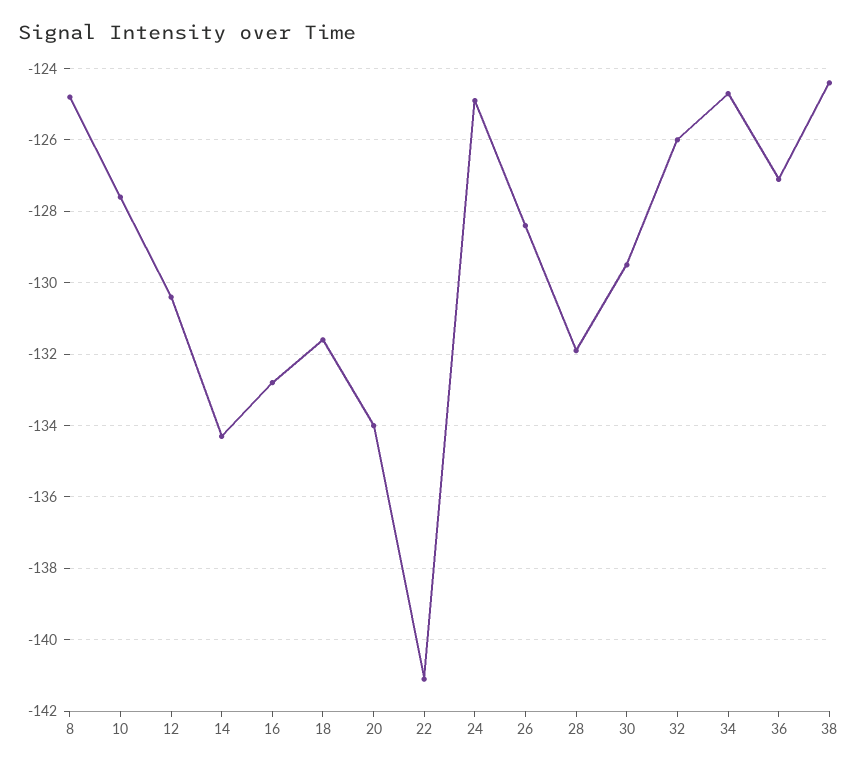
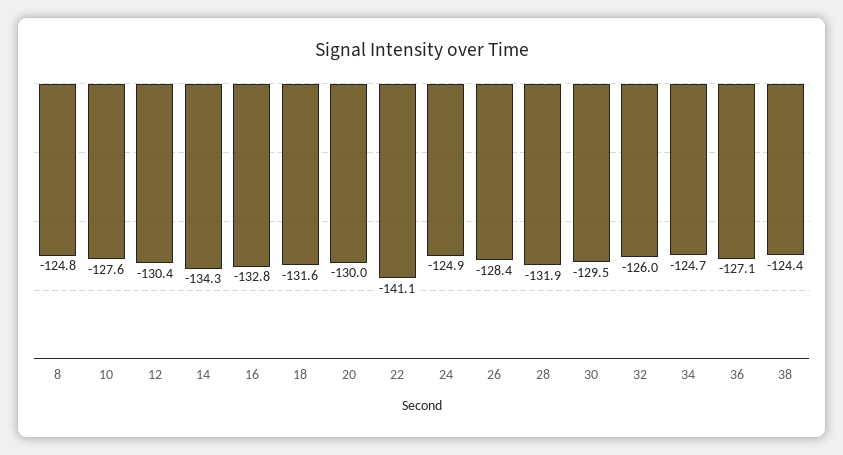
20: -134 -> -130

